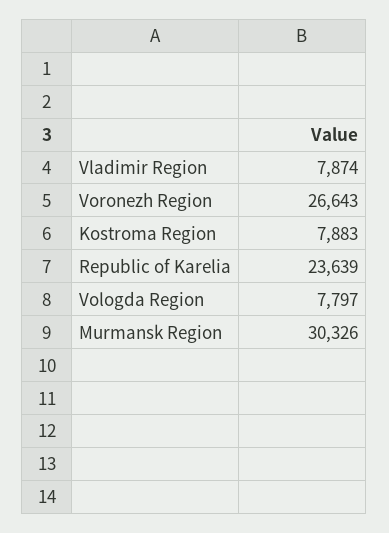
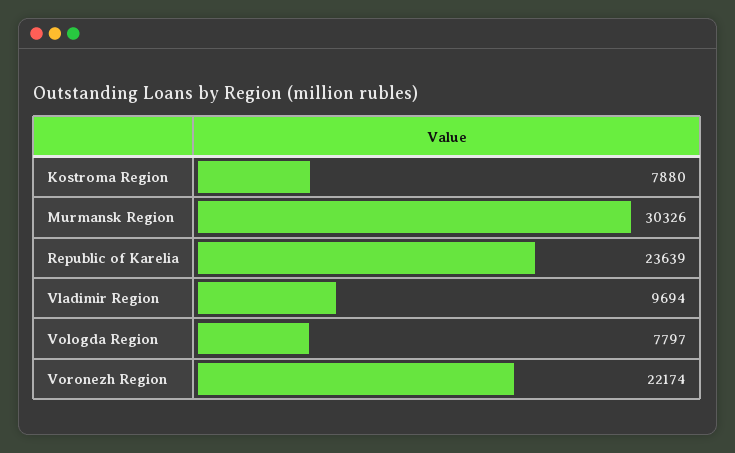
Vladimir Region: 7874 -> 9694
Voronezh Region: 26643 -> 22174
Kostroma Region: 7883 -> 7880

